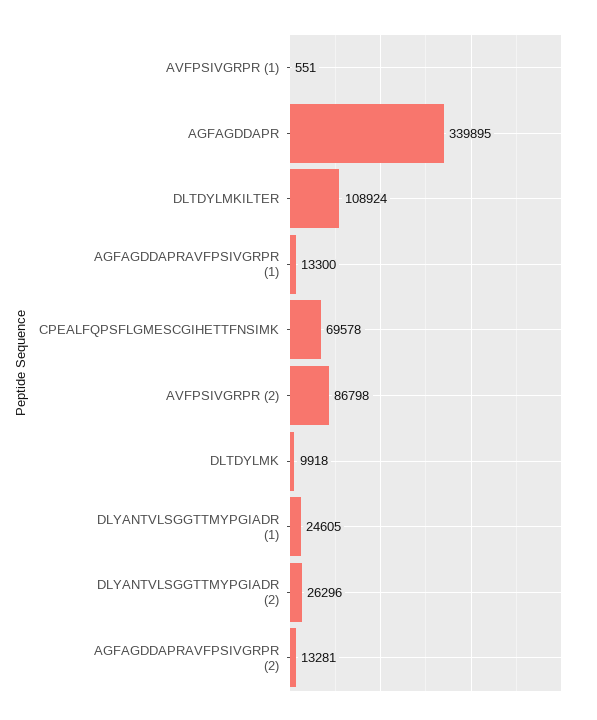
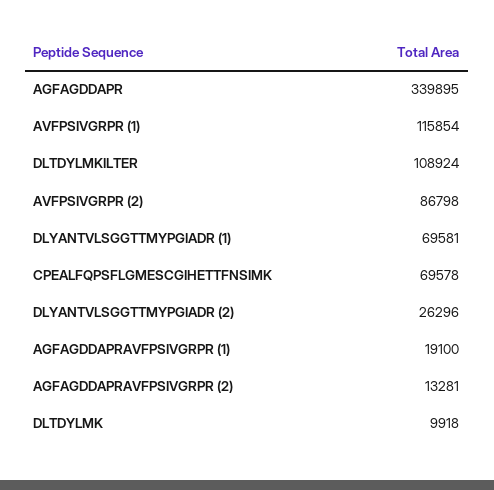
AVFPSIVGRPR (1): 551 -> 115854
AGFAGDDAPRAVFPSIVGRPR (1): 13300 -> 19100
DLYANTVLSGGTTMYPGIADR (1): 24605 -> 69581

